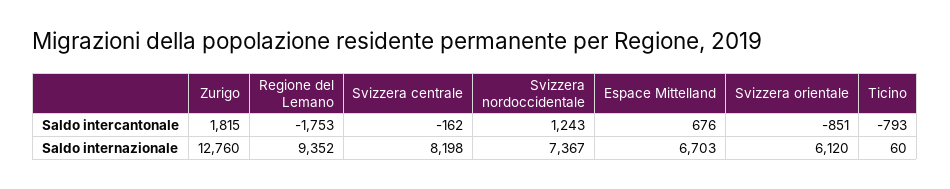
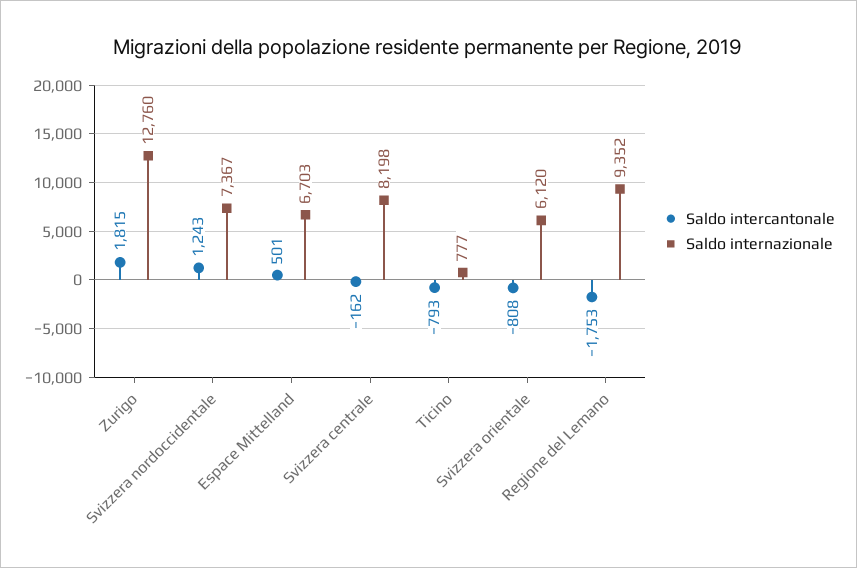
Saldo intercantonale, Espace Mittelland: 676 -> 501
Saldo intercantonale, Svizzera orientale: -851 -> -808
Saldo internazionale, Ticino: 60 -> 777

